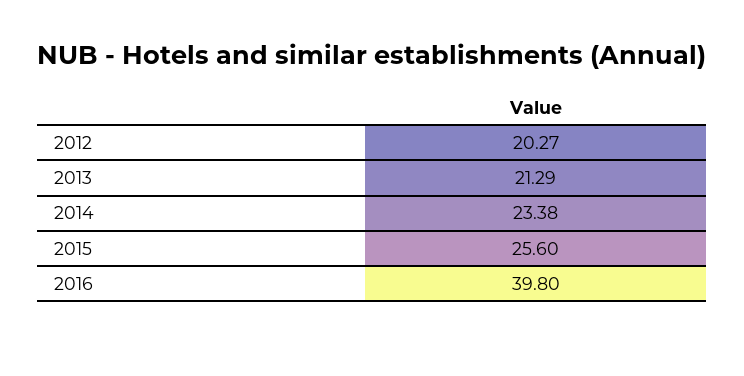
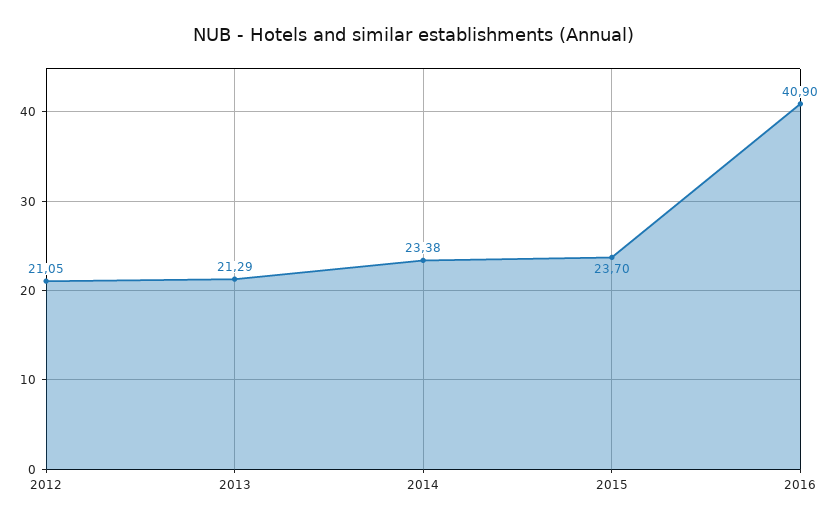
2012: 20.27 -> 21.05
2015: 25.6 -> 23.7
2016: 39.8 -> 40.9

